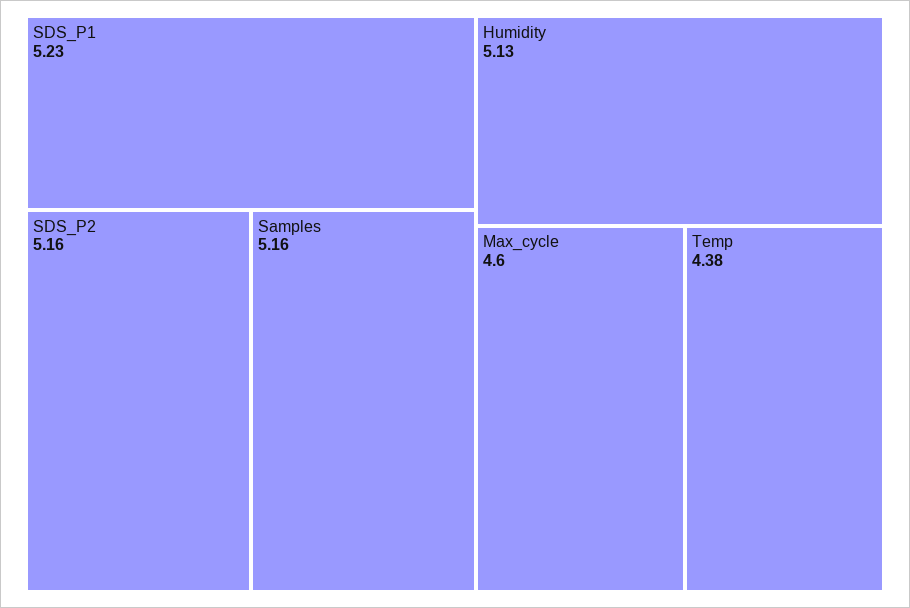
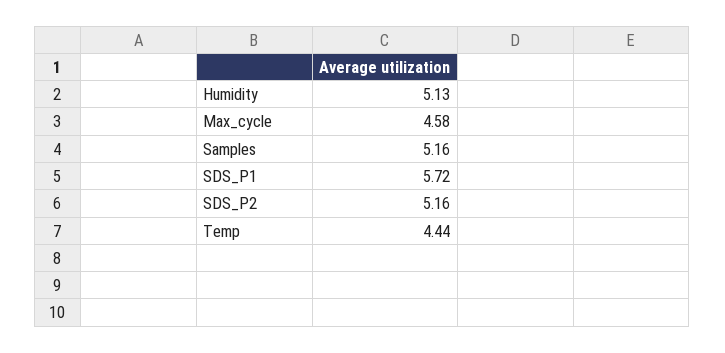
SDS_P1: 5.23 -> 5.72
Max_cycle: 4.6 -> 4.58
Temp: 4.38 -> 4.44

